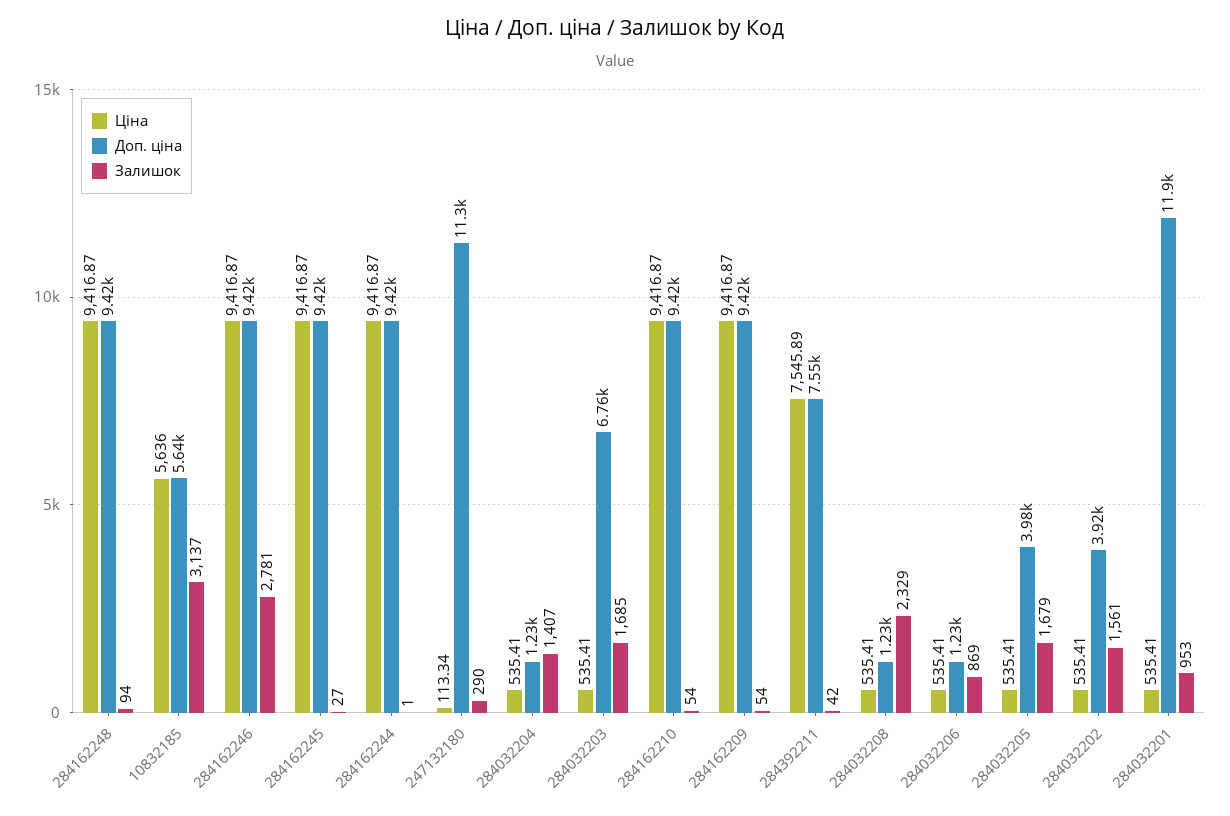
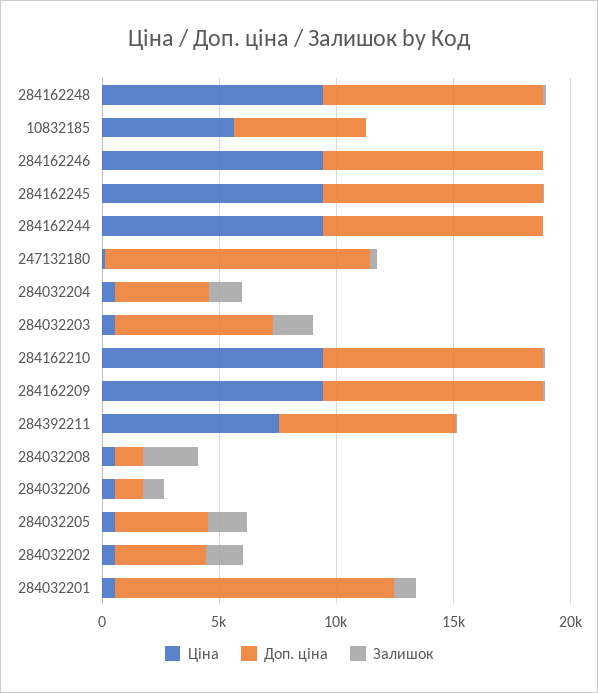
Залишок, 10832185: 3137 -> 0
Залишок, 284162246: 2781 -> 0
Доп. ціна, 284032204: 1230 -> 4000

